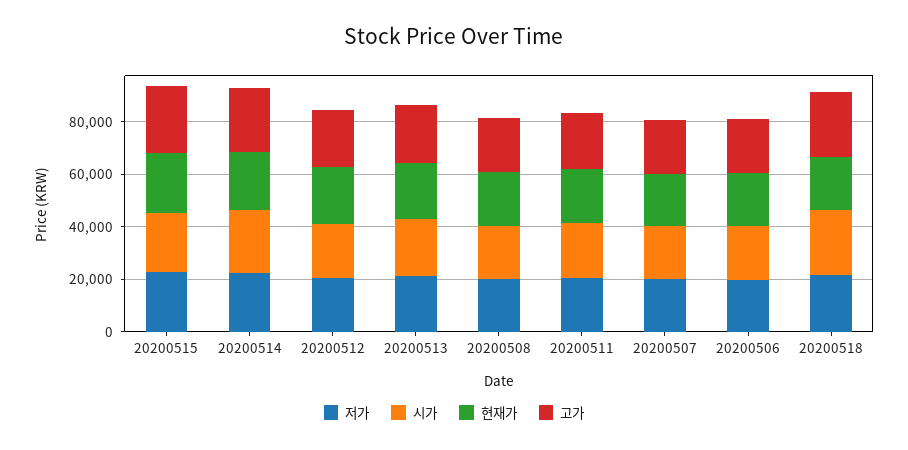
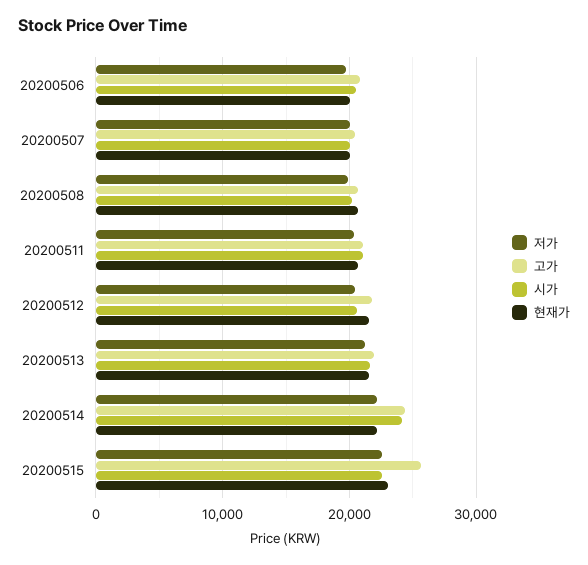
저가, 20200518: 20000 -> none
시가, 20200518: 25000 -> none
현재가, 20200518: 20000 -> none
고가, 20200518: 25000 -> none

